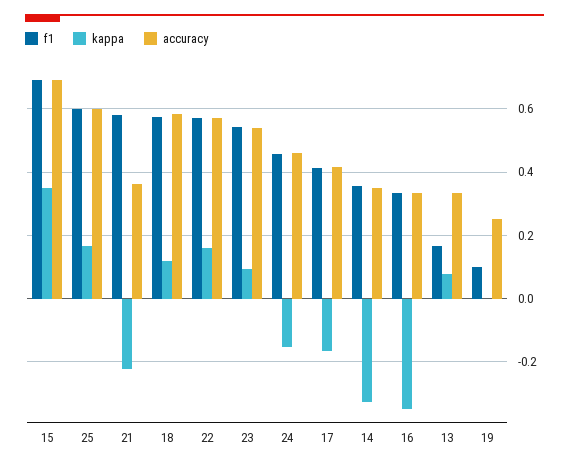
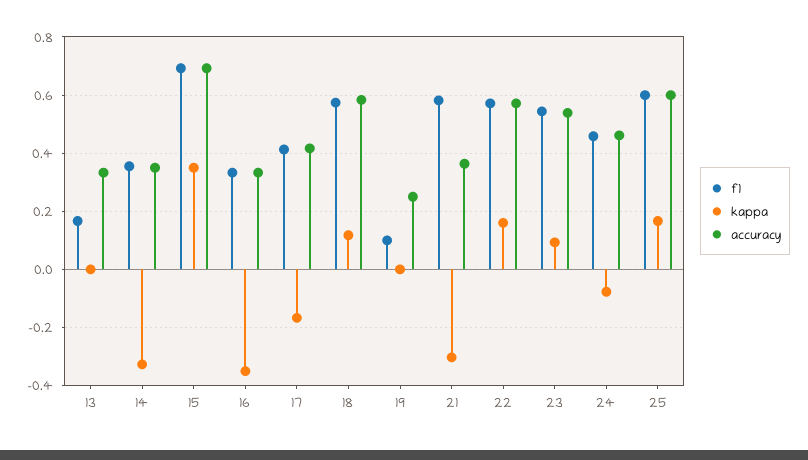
kappa, 21: -0.22 -> -0.3
kappa, 24: -0.16 -> -0.075
kappa, 13: 0.08 -> 0

